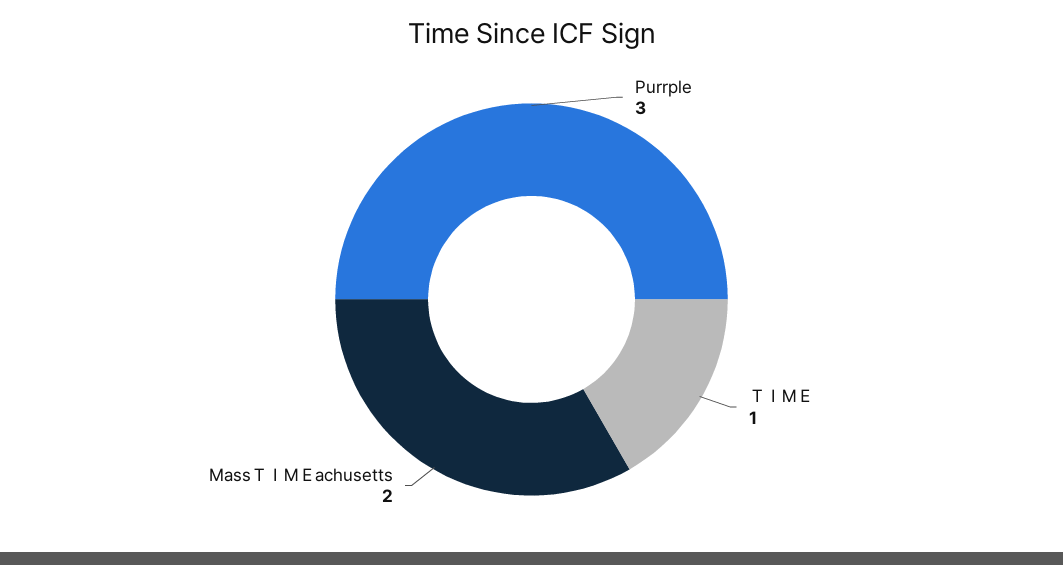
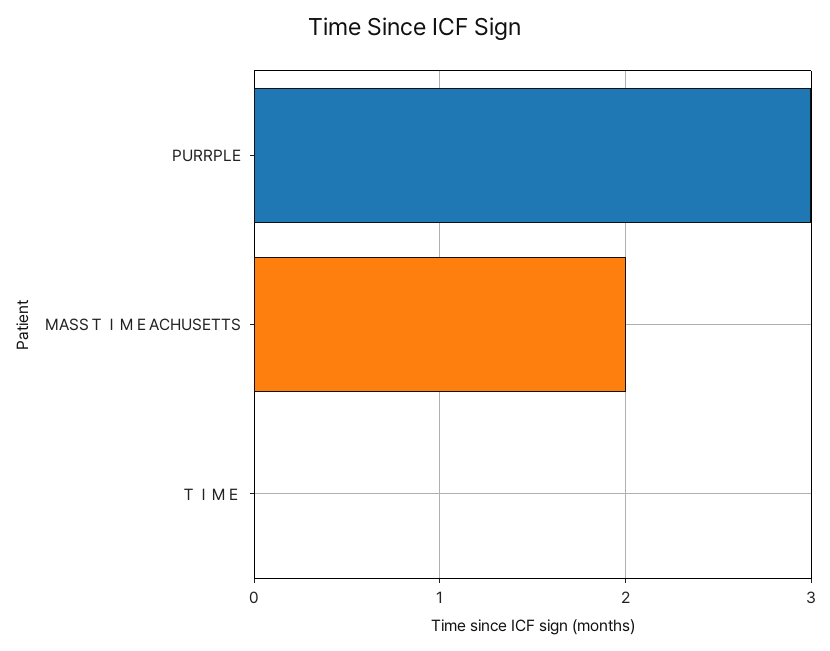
ＴＩＭＥ: 1 -> 0

